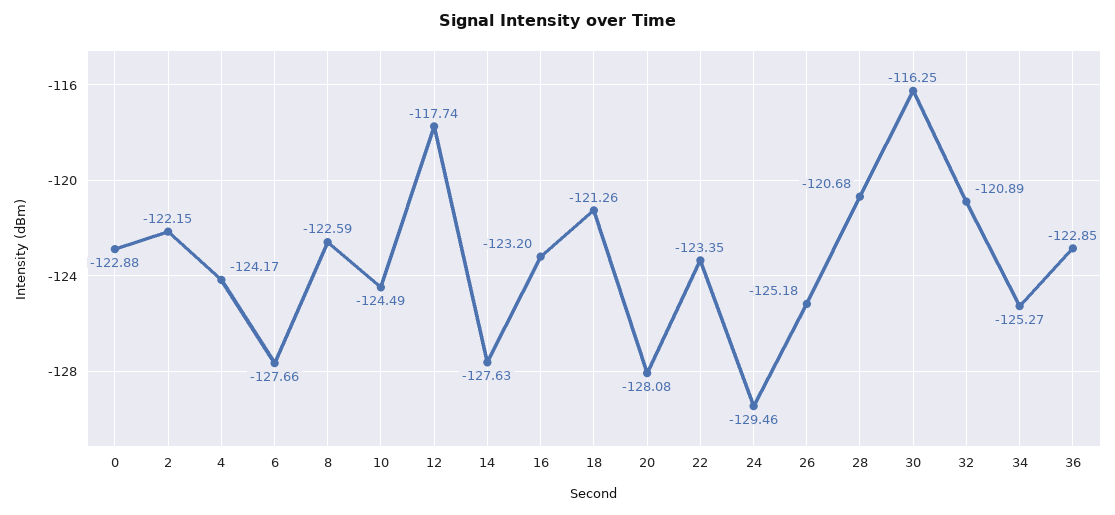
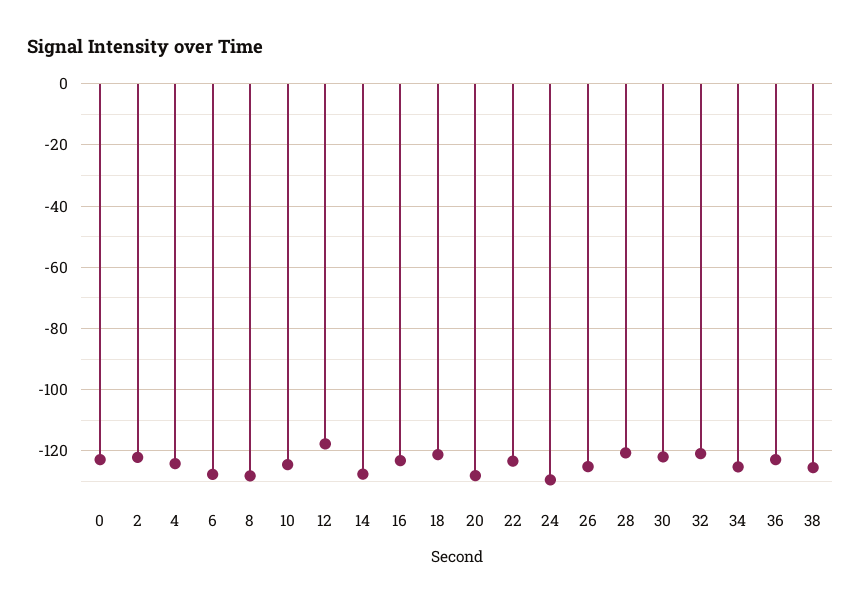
8: -122.59 -> -128
30: -116.25 -> -122
38: none -> -126

